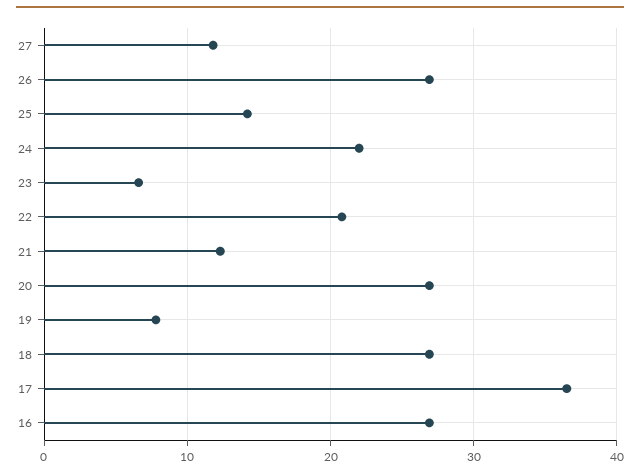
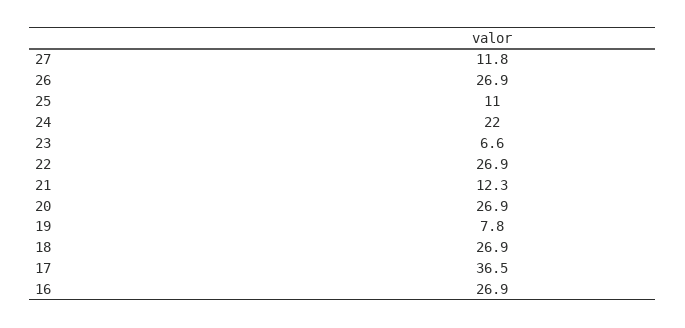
25: 14 -> 11
22: 21 -> 26.9

